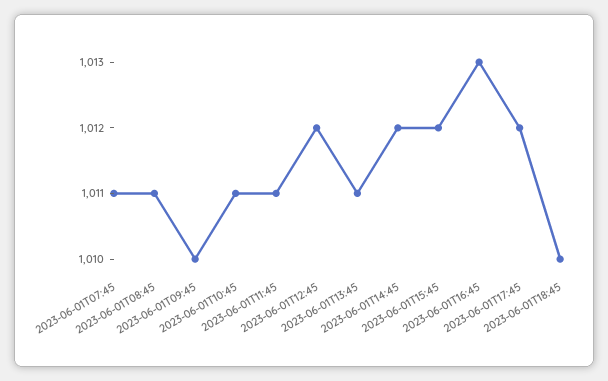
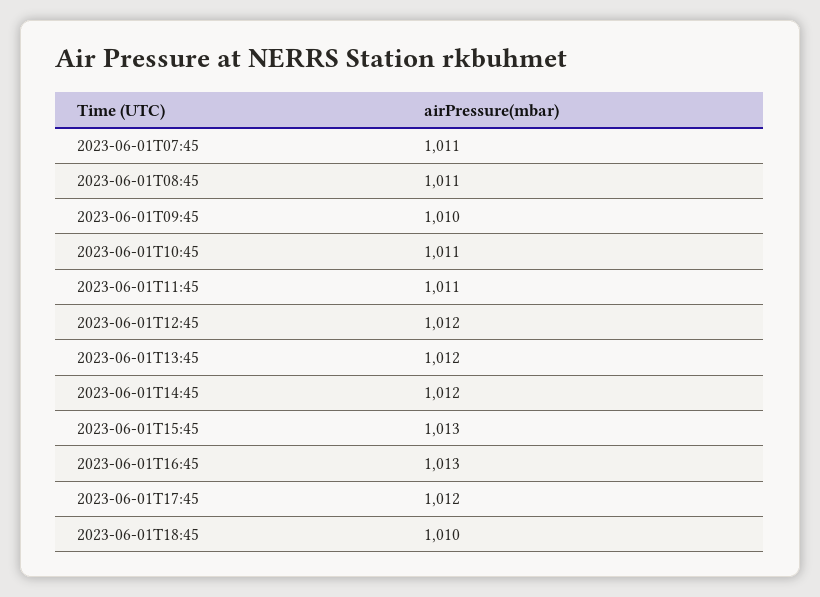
2023-06-01T13:45: 1011 -> 1012
2023-06-01T15:45: 1012 -> 1013

